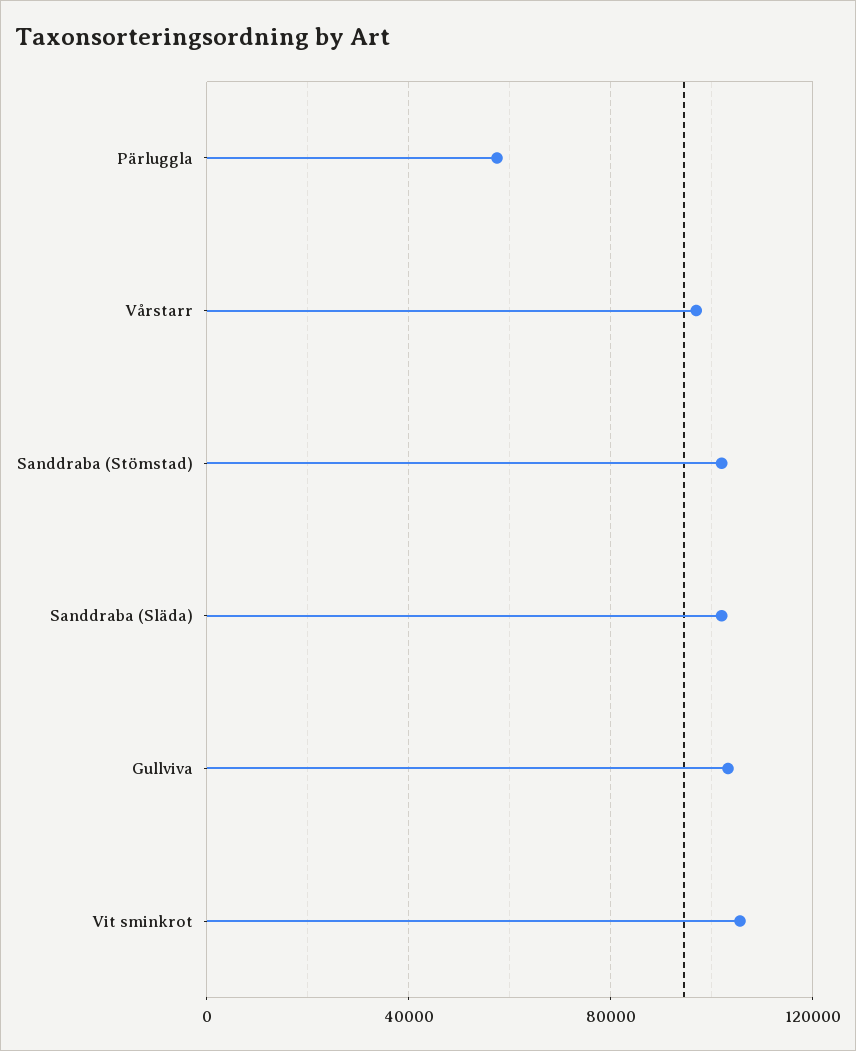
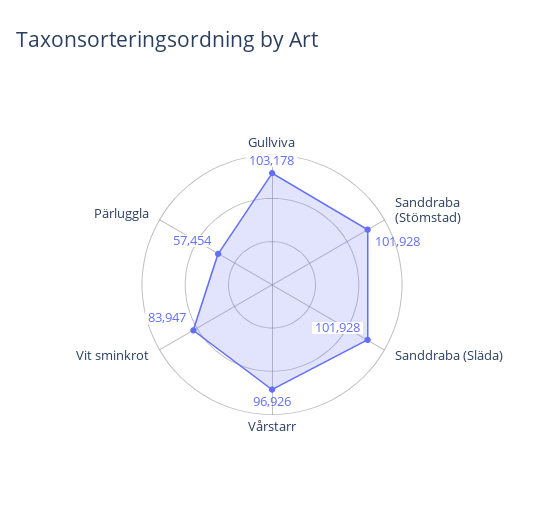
Vit sminkrot: 105000 -> 83947

